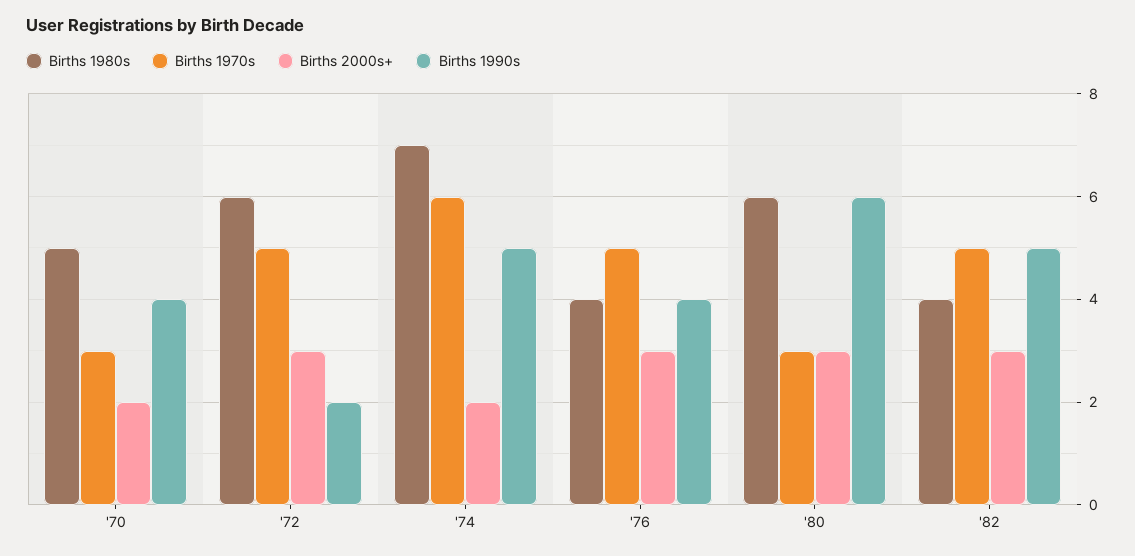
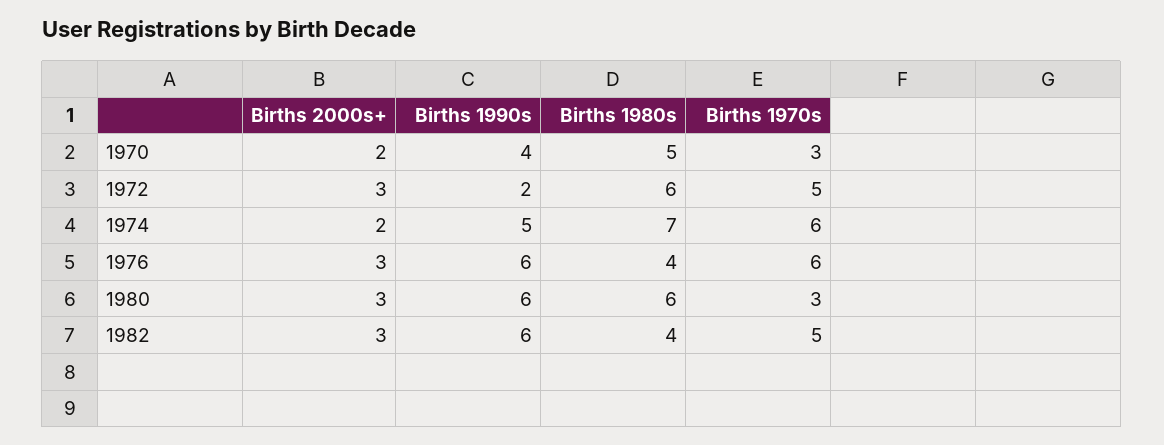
Births 1970s, '76: 5 -> 6
Births 1990s, '76: 4 -> 6
Births 1990s, '82: 5 -> 6

